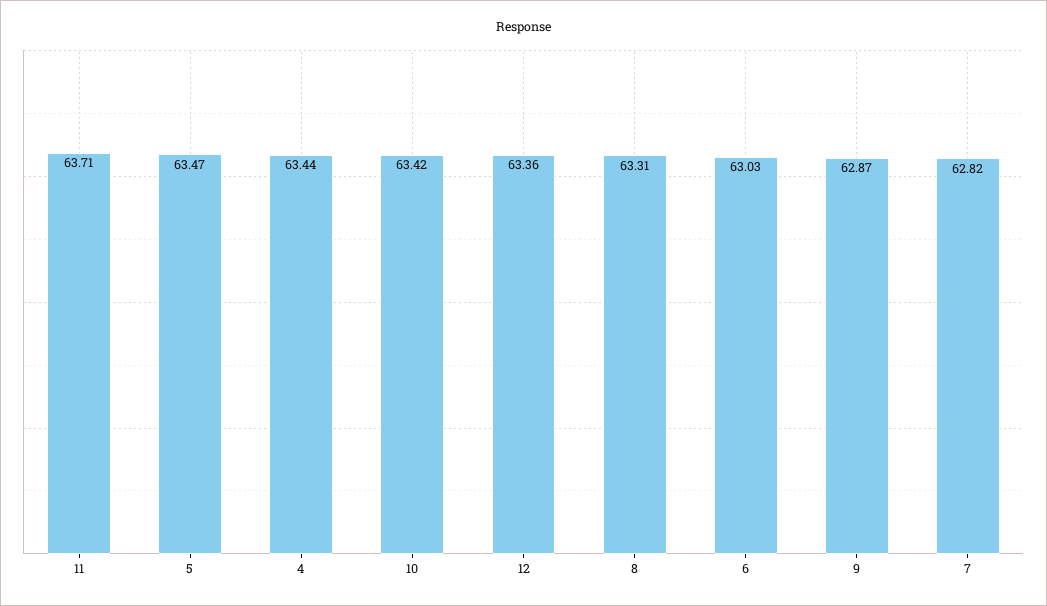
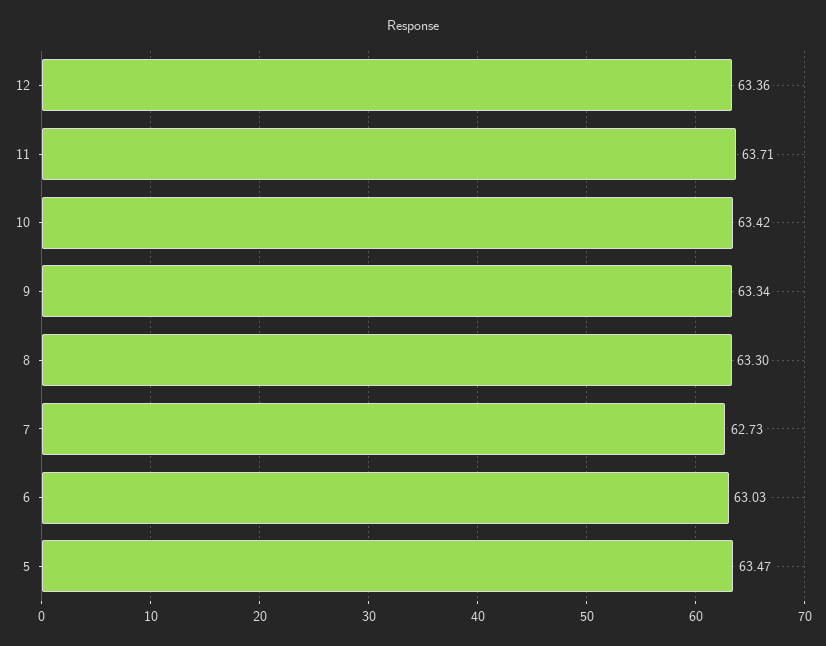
4: 63.44 -> none
8: 63.31 -> 63.3
9: 62.87 -> 63.34
7: 62.82 -> 62.73

